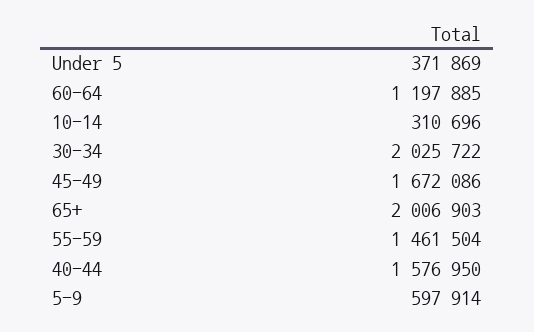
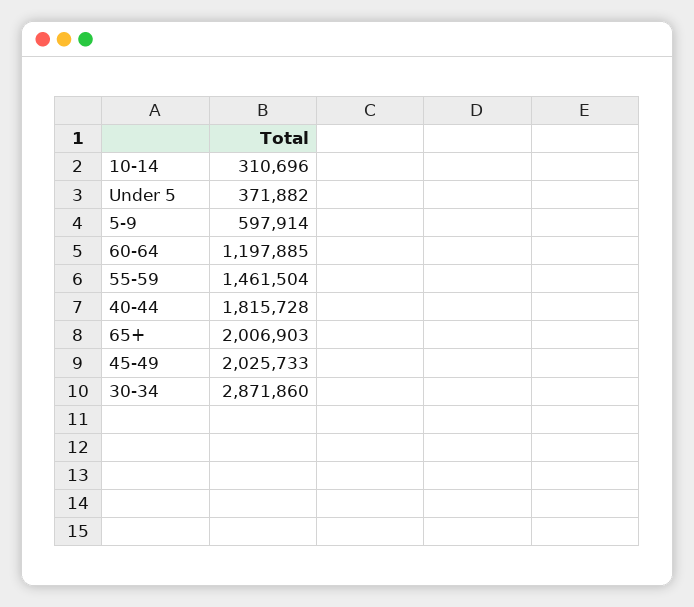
Under 5: 371869 -> 371882
30-34: 2025722 -> 2871860
45-49: 1672086 -> 2025733
40-44: 1576950 -> 1815728

